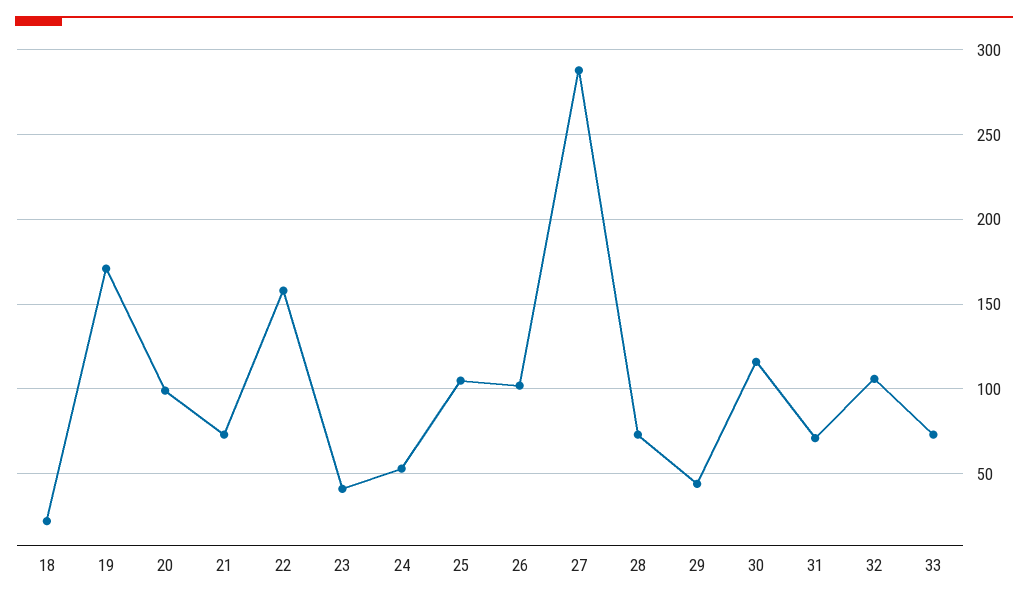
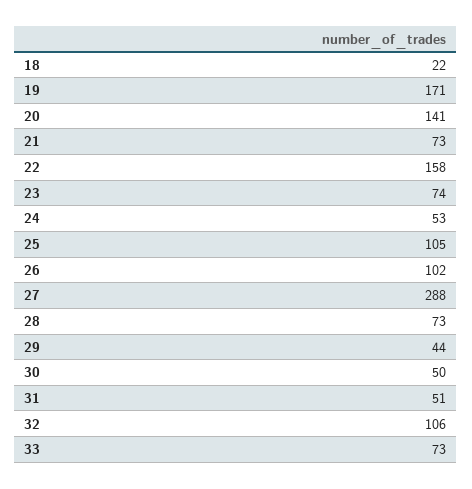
20: 100 -> 141
23: 40 -> 74
30: 115 -> 50
31: 70 -> 51

